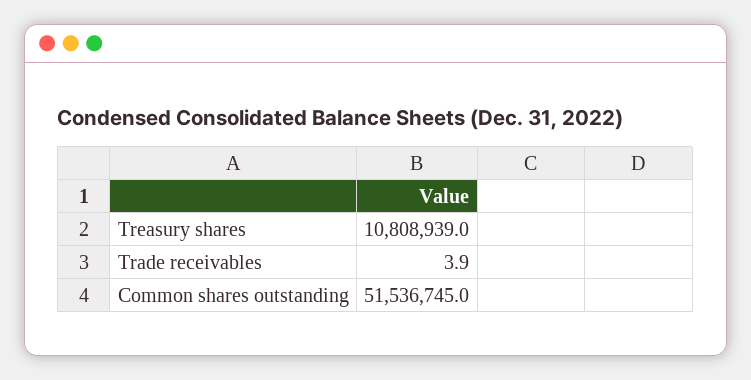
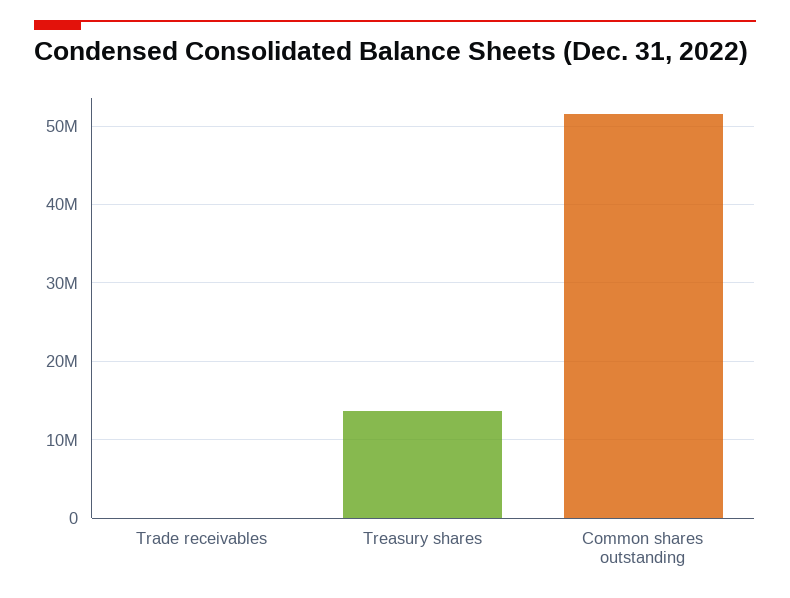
Treasury shares: 10808939 -> 14000000

